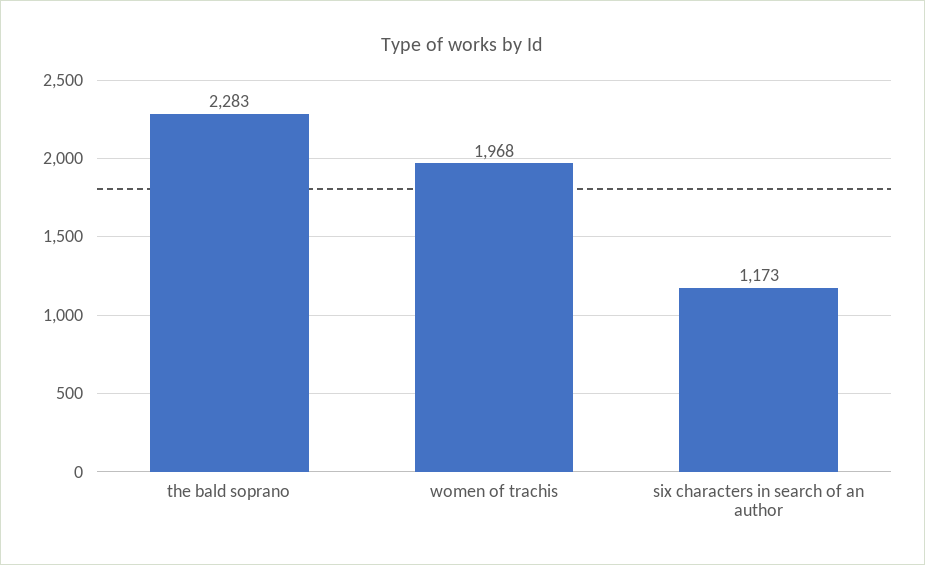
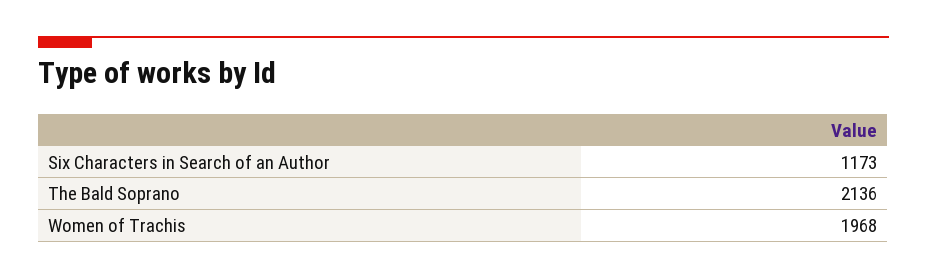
the bald soprano: 2283 -> 2136

